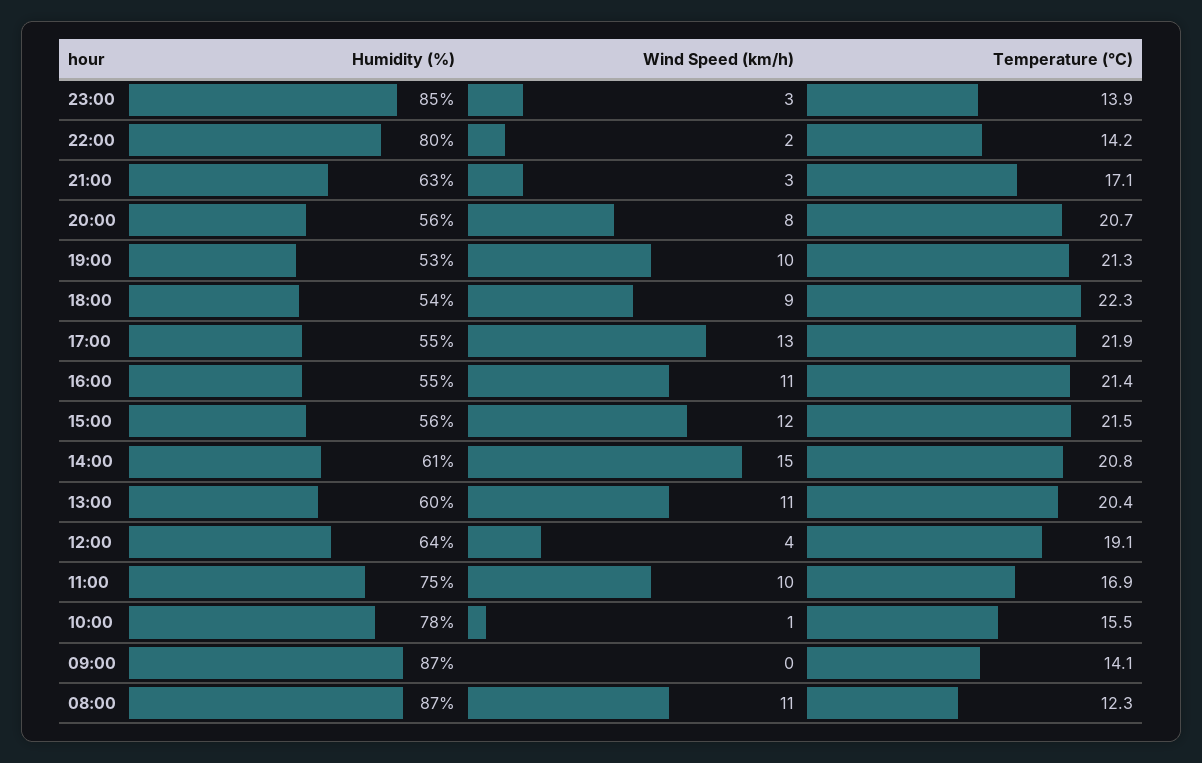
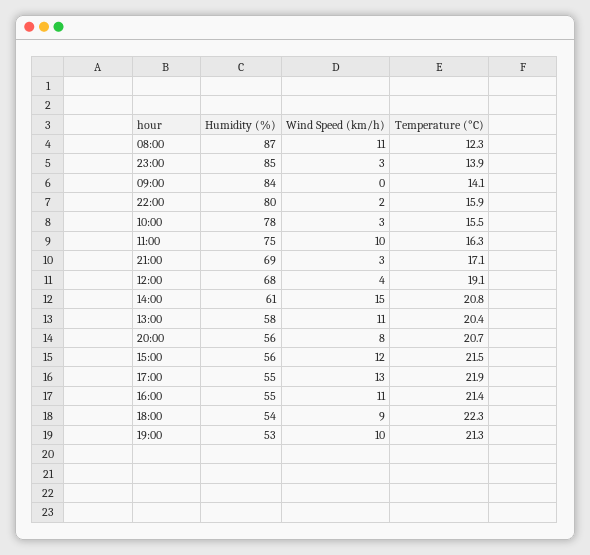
Temperature (°C), 22:00: 14.2 -> 15.9
Humidity (%), 21:00: 63 -> 69
Humidity (%), 13:00: 60 -> 58
Humidity (%), 12:00: 64 -> 68
Temperature (°C), 11:00: 16.9 -> 16.3
Wind Speed (km/h), 10:00: 1 -> 3
Humidity (%), 09:00: 87 -> 84

